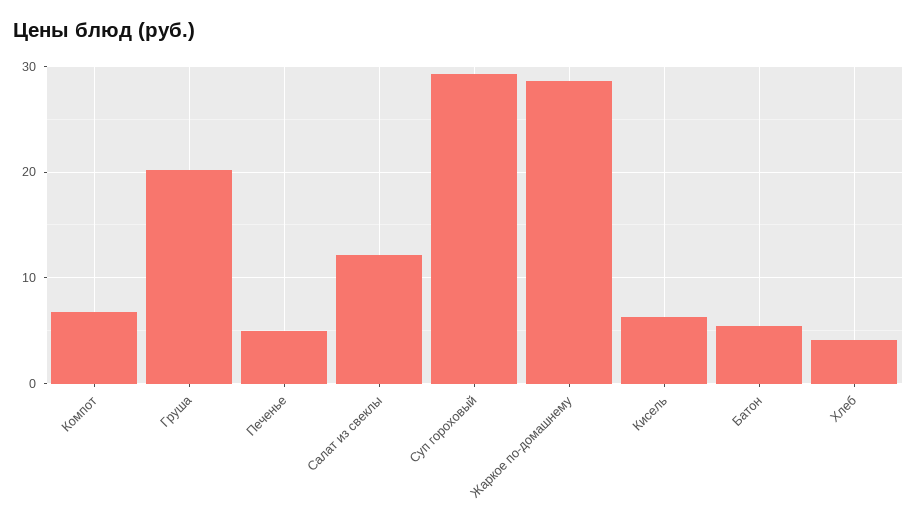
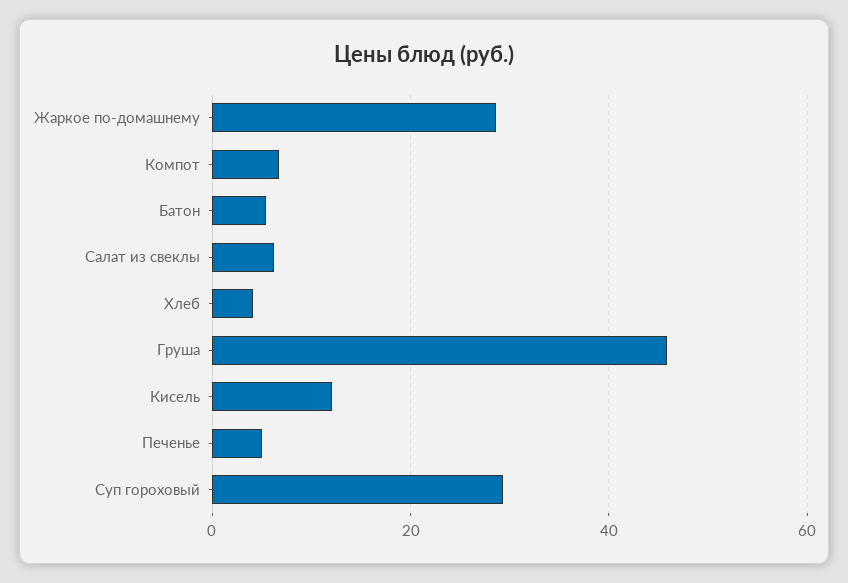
Груша: 20 -> 46
Салат из свеклы: 12 -> 6
Кисель: 6 -> 12

